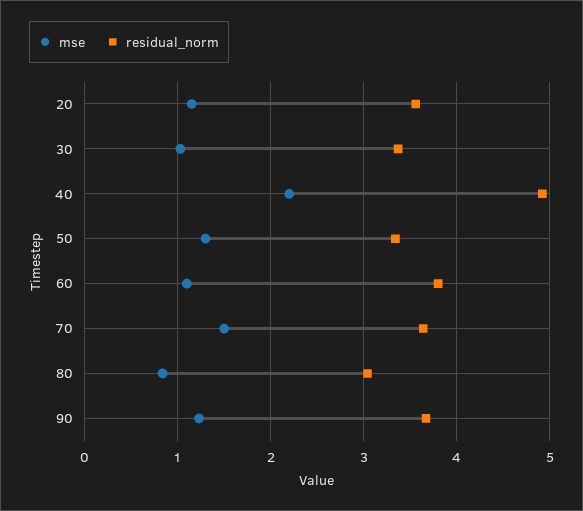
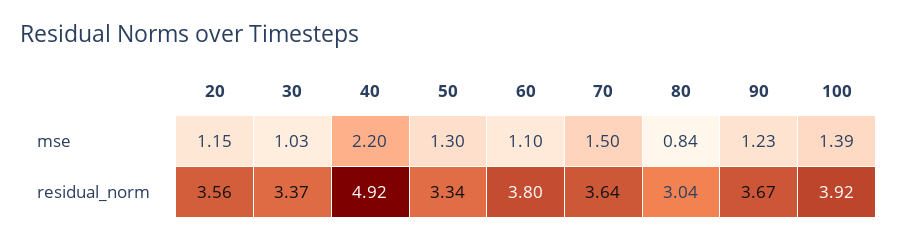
mse, 100: none -> 1.39
residual_norm, 100: none -> 3.92

